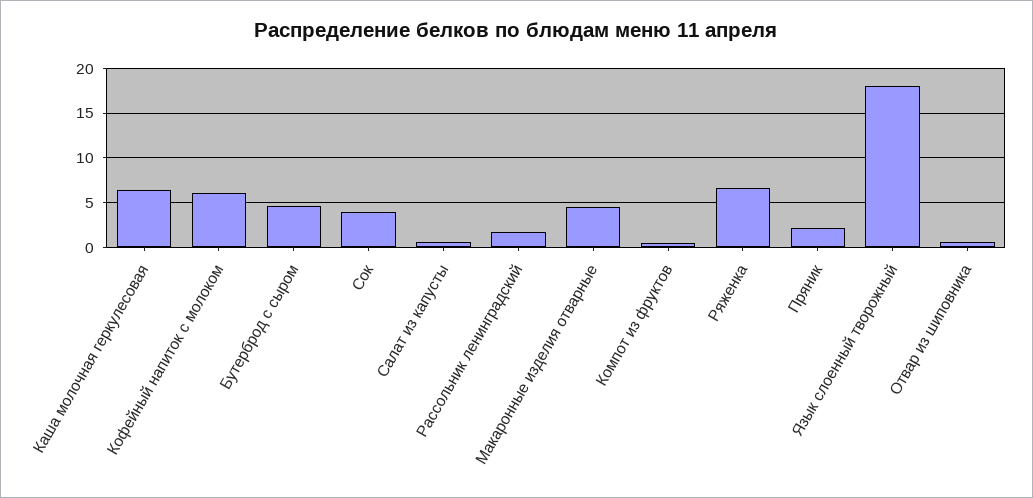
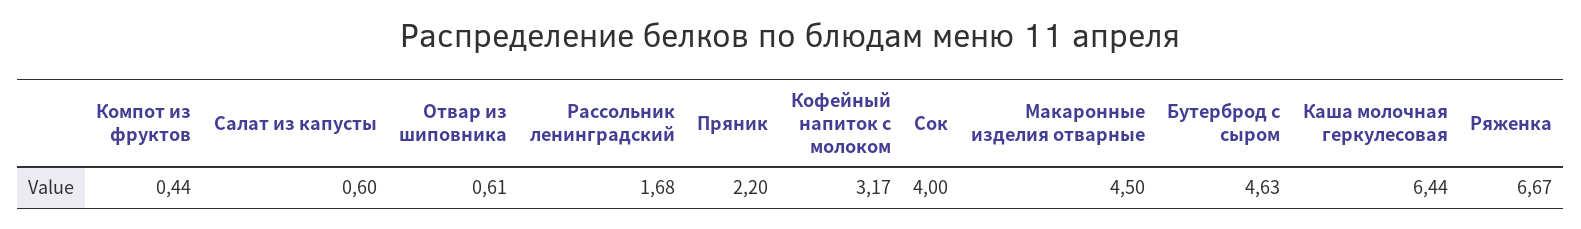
Кофейный напиток с молоком: 6 -> 3.17
Язык слоенный творожный: 18 -> none

